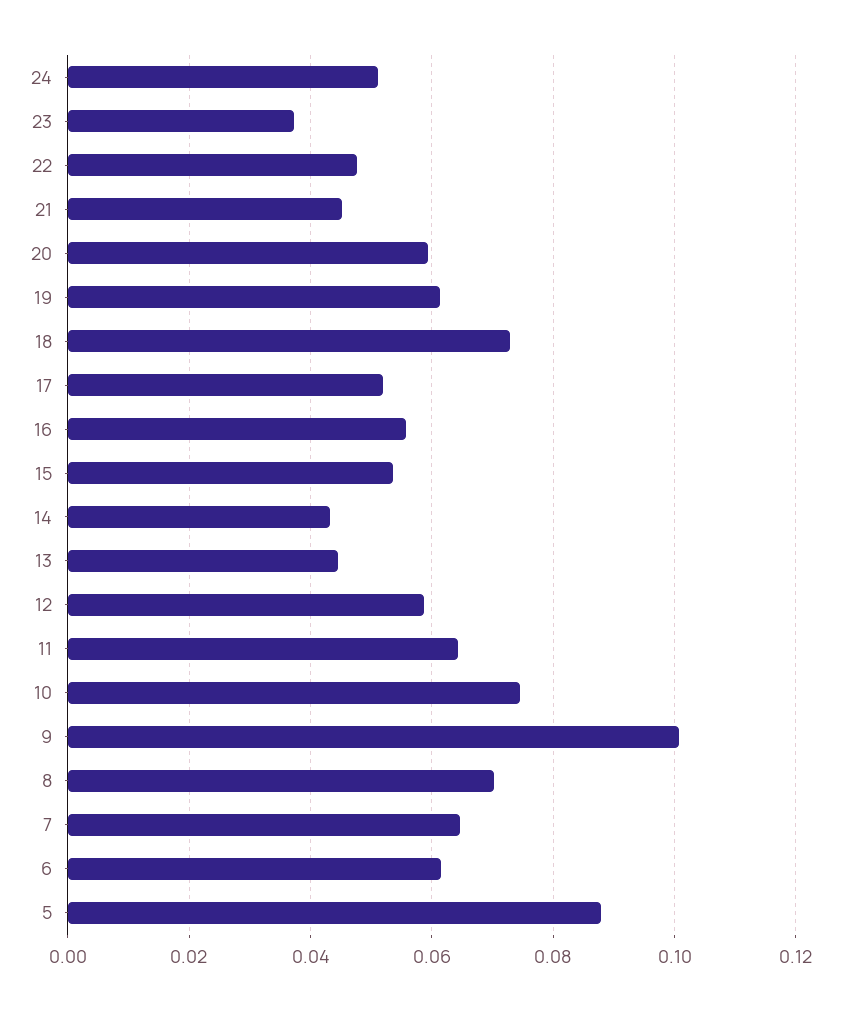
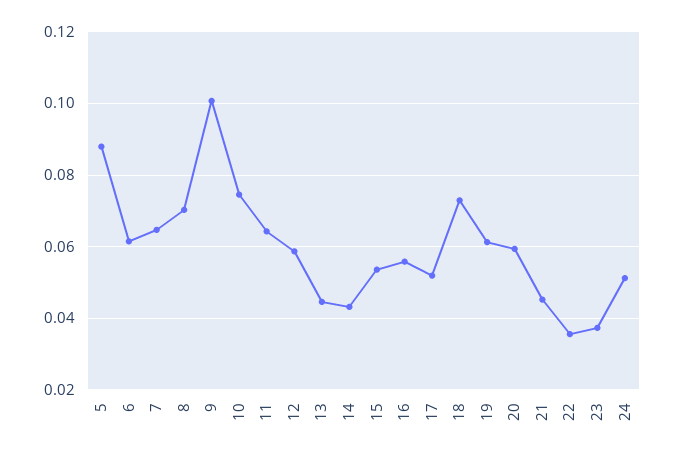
22: 0.048 -> 0.036

